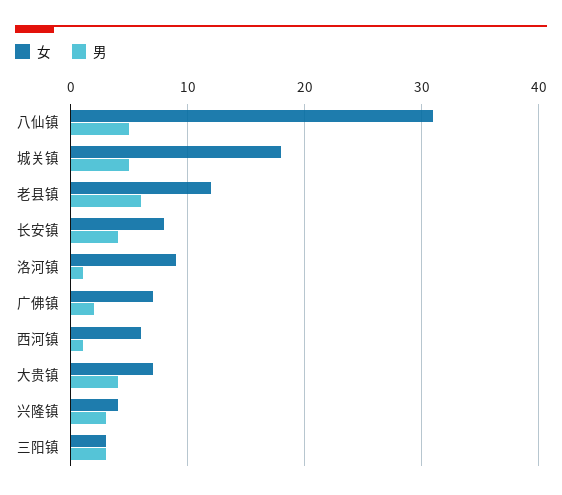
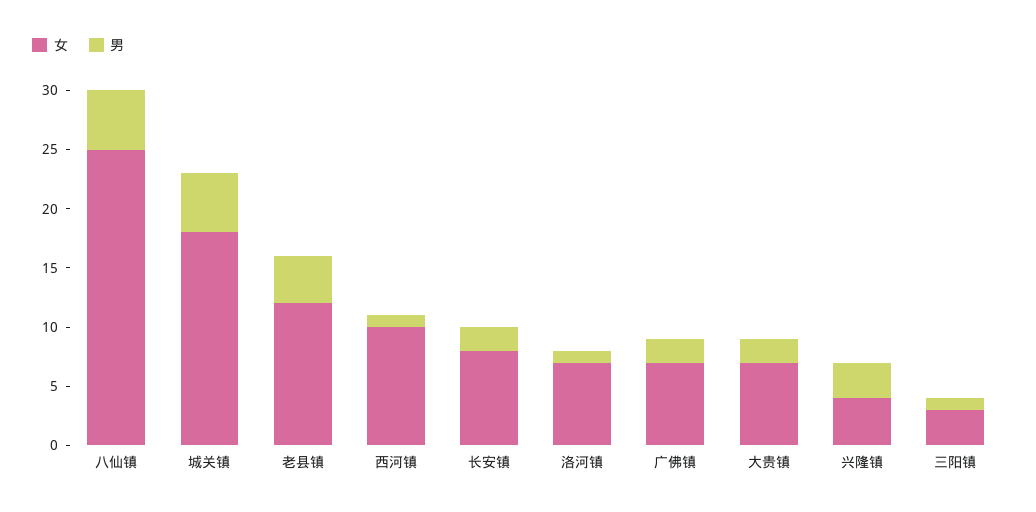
女, 八仙镇: 31 -> 25
男, 老县镇: 6 -> 4
男, 长安镇: 4 -> 2
女, 洛河镇: 9 -> 7
女, 西河镇: 6 -> 10
男, 大贵镇: 4 -> 2
男, 三阳镇: 3 -> 1

